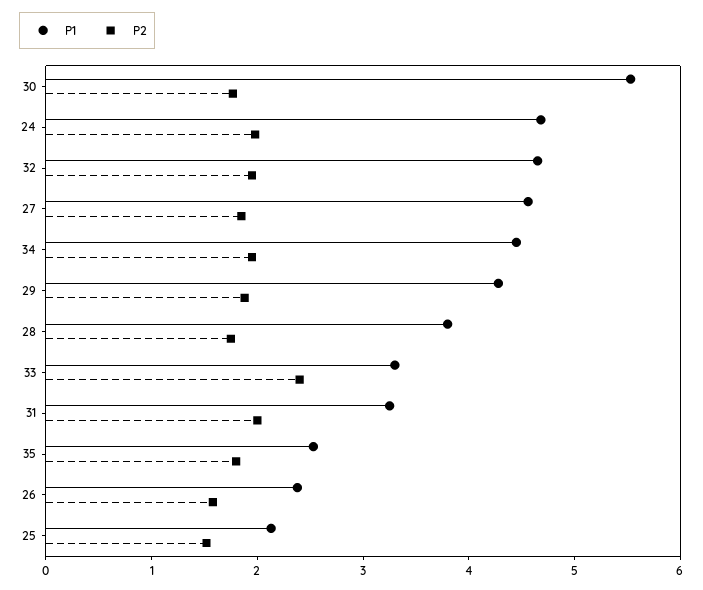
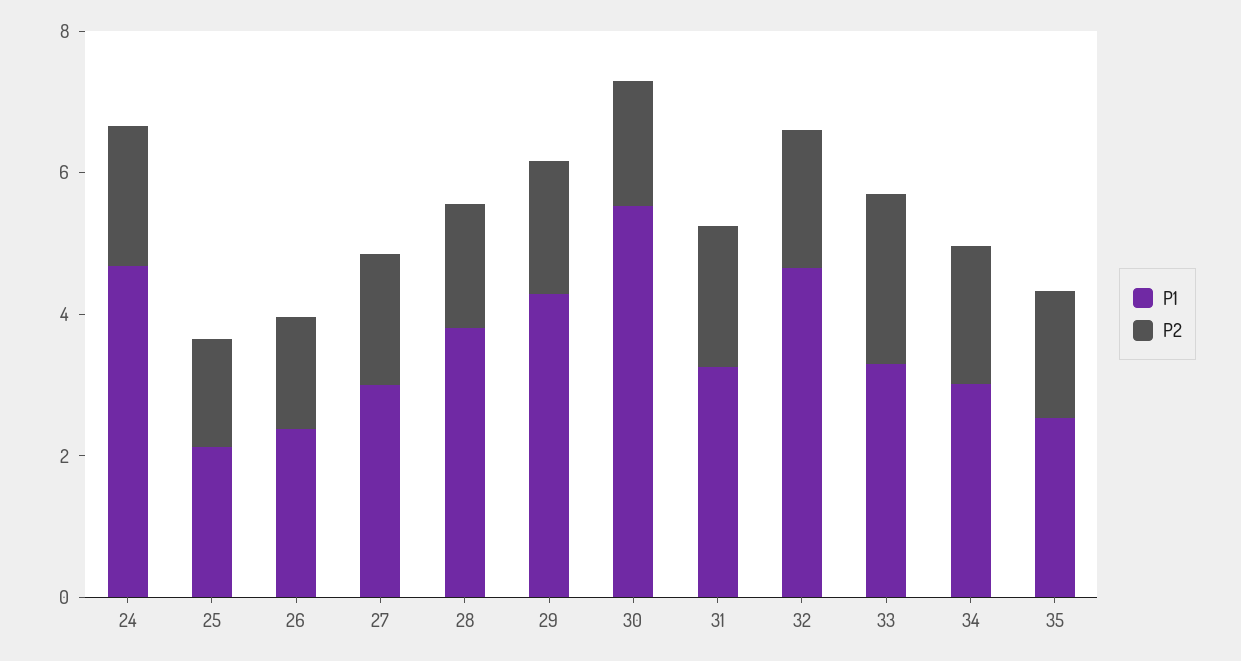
P1, 27: 4.6 -> 3
P1, 34: 4.4 -> 3

